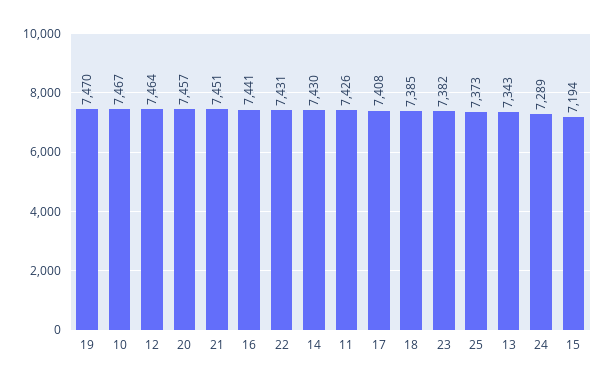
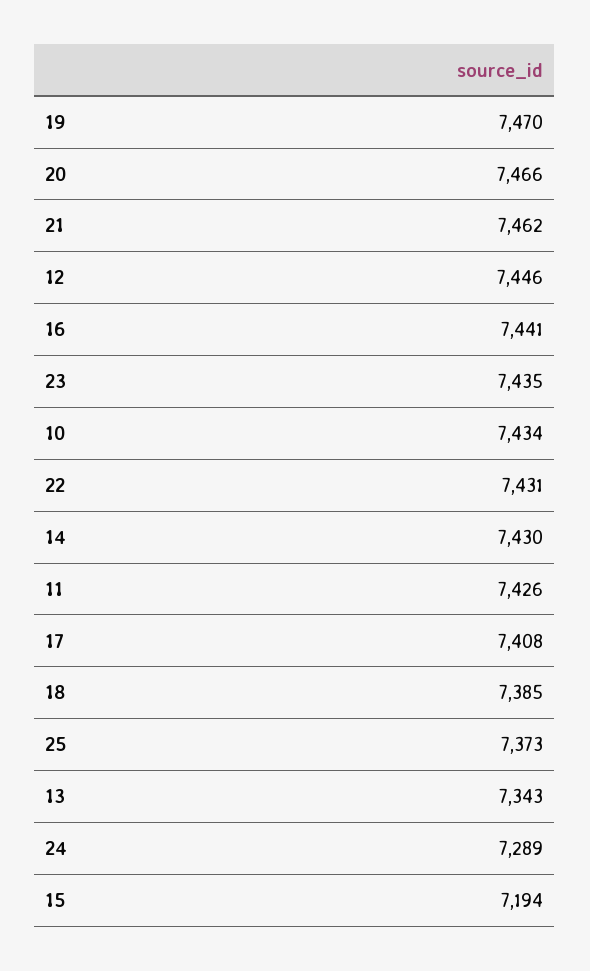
10: 7467 -> 7434
12: 7464 -> 7446
20: 7457 -> 7466
21: 7451 -> 7462
23: 7382 -> 7435

